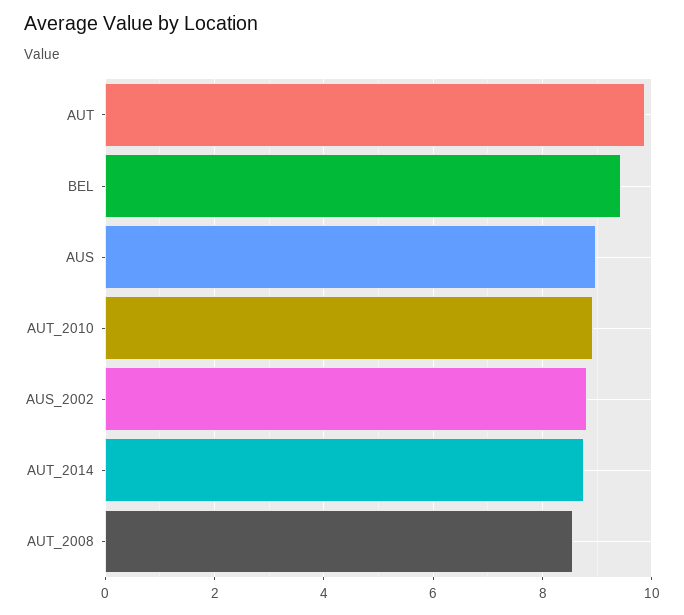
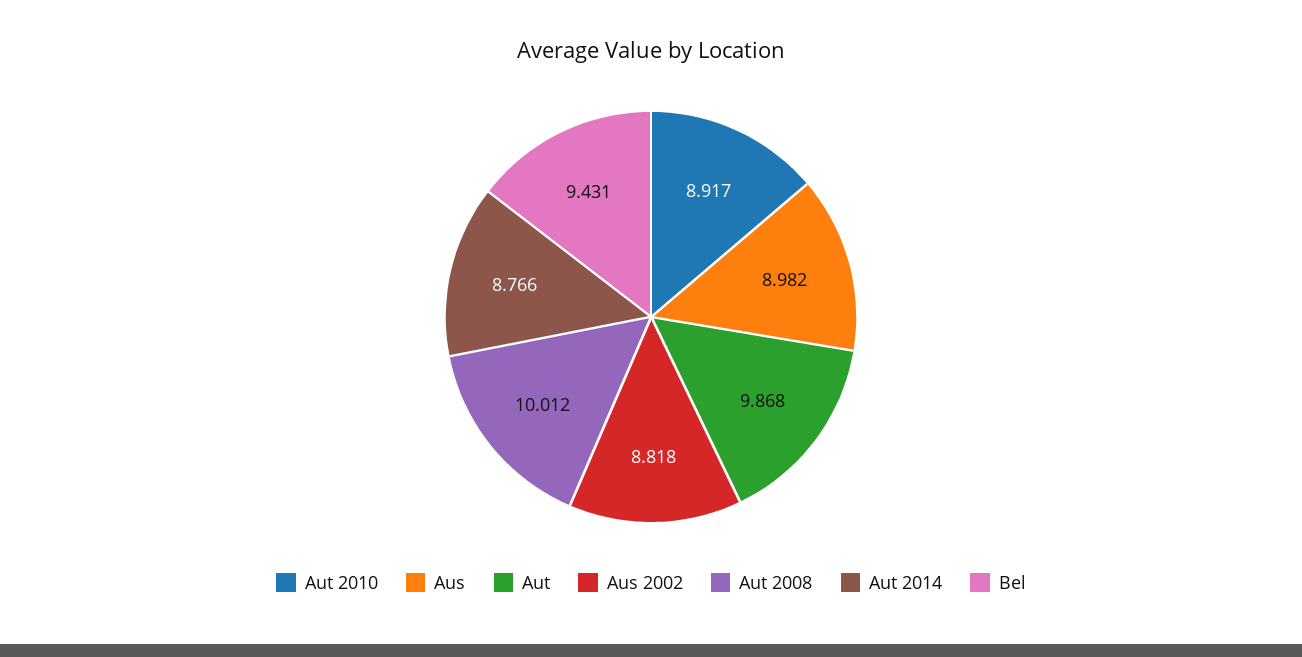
AUT_2008: 8.6 -> 10.012

